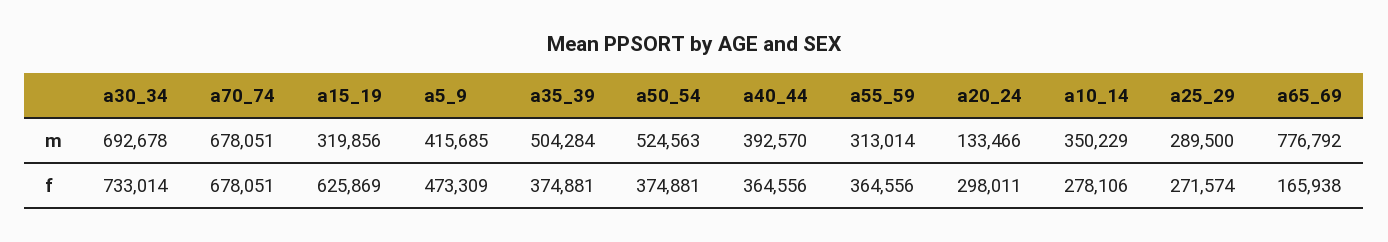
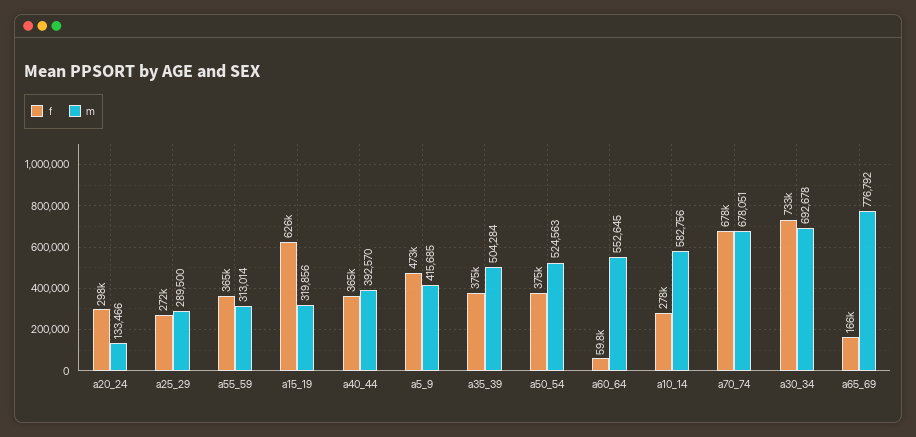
m, a10_14: 350229 -> 582756
f, a60_64: none -> 59800
m, a60_64: none -> 552645

